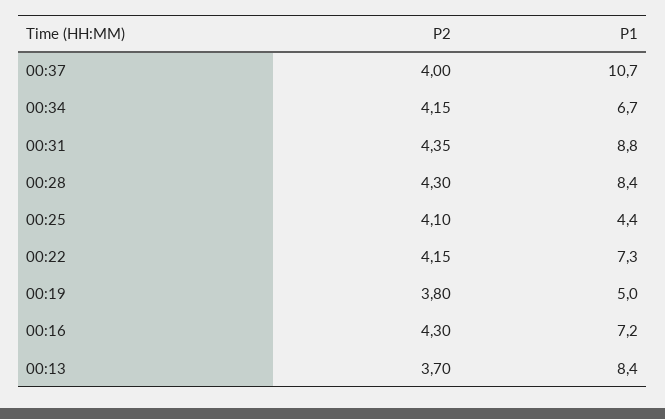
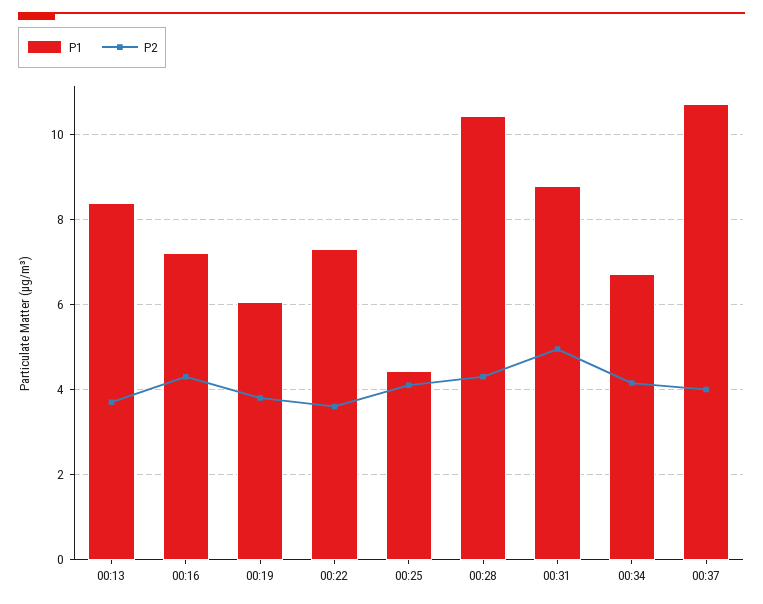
P2, 00:31: 4.35 -> 5
P1, 00:28: 8.4 -> 10.4
P2, 00:22: 4.15 -> 3.6
P1, 00:19: 5 -> 6

